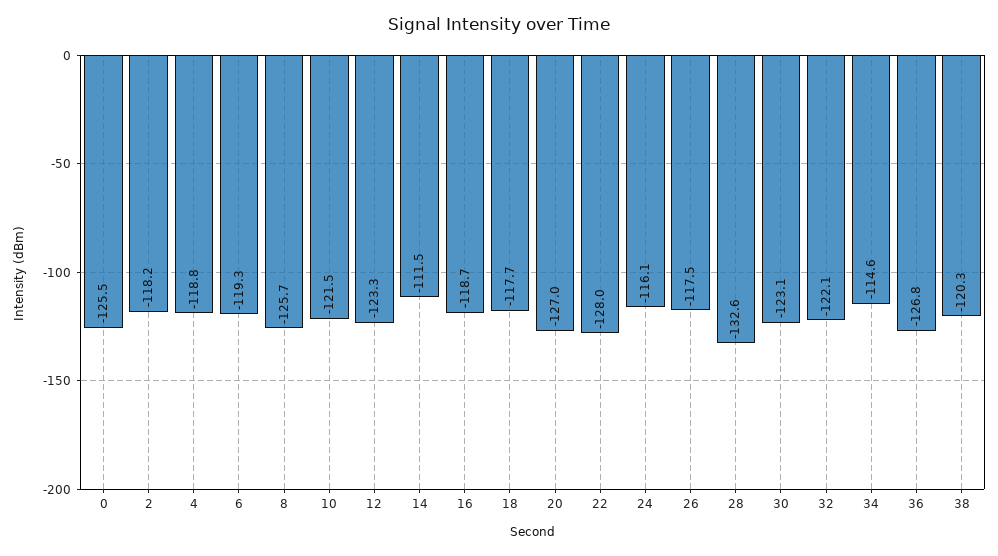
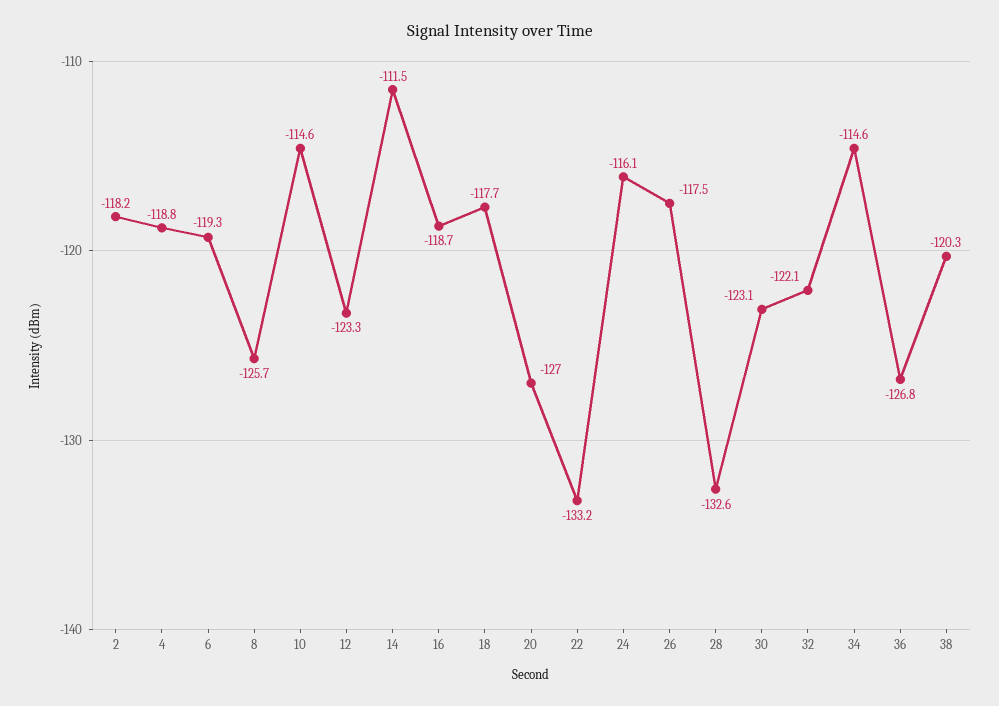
0: -125.5 -> none
10: -121.5 -> -114.6
22: -128 -> -133.2

